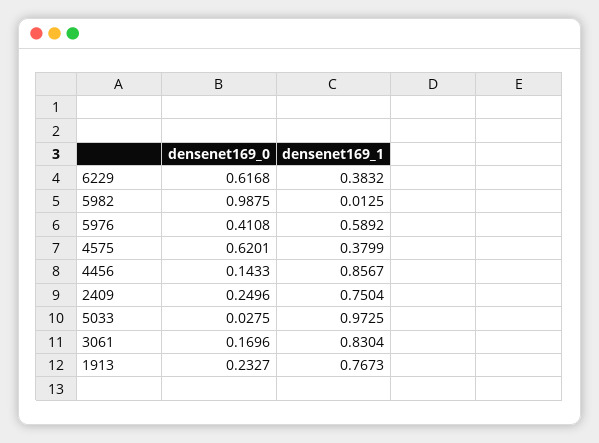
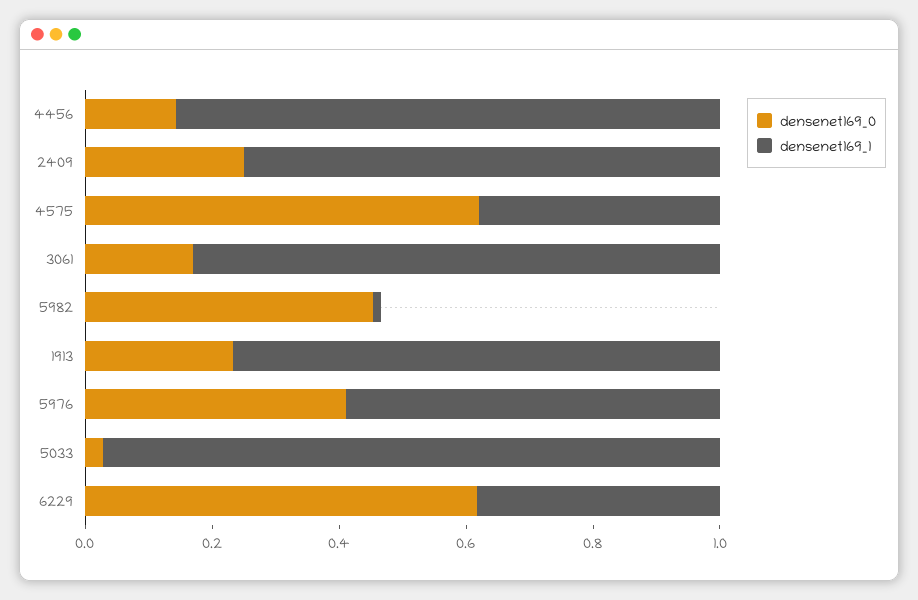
densenet169_0, 5982: 0.9875 -> 0.45

